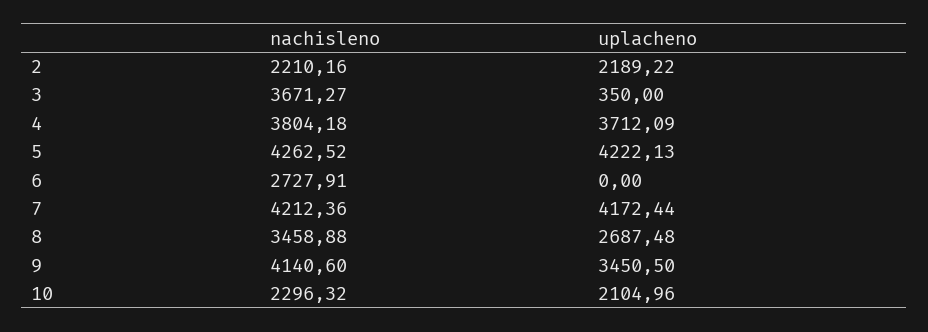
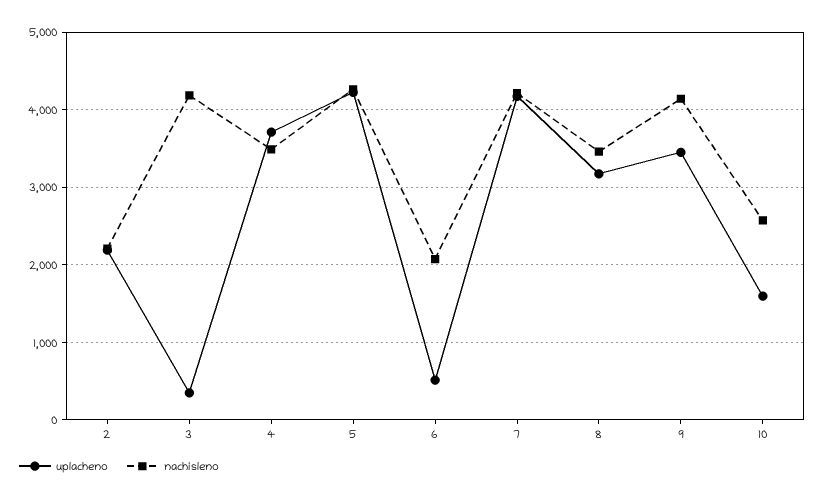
nachisleno, 3: 3671.27 -> 4200
nachisleno, 4: 3804.18 -> 3500
nachisleno, 6: 2727.91 -> 2100
uplacheno, 6: 0 -> 500
uplacheno, 8: 2687.48 -> 3200
nachisleno, 10: 2296.32 -> 2600
uplacheno, 10: 2104.96 -> 1600

